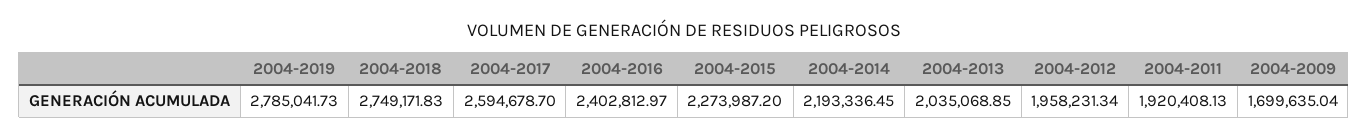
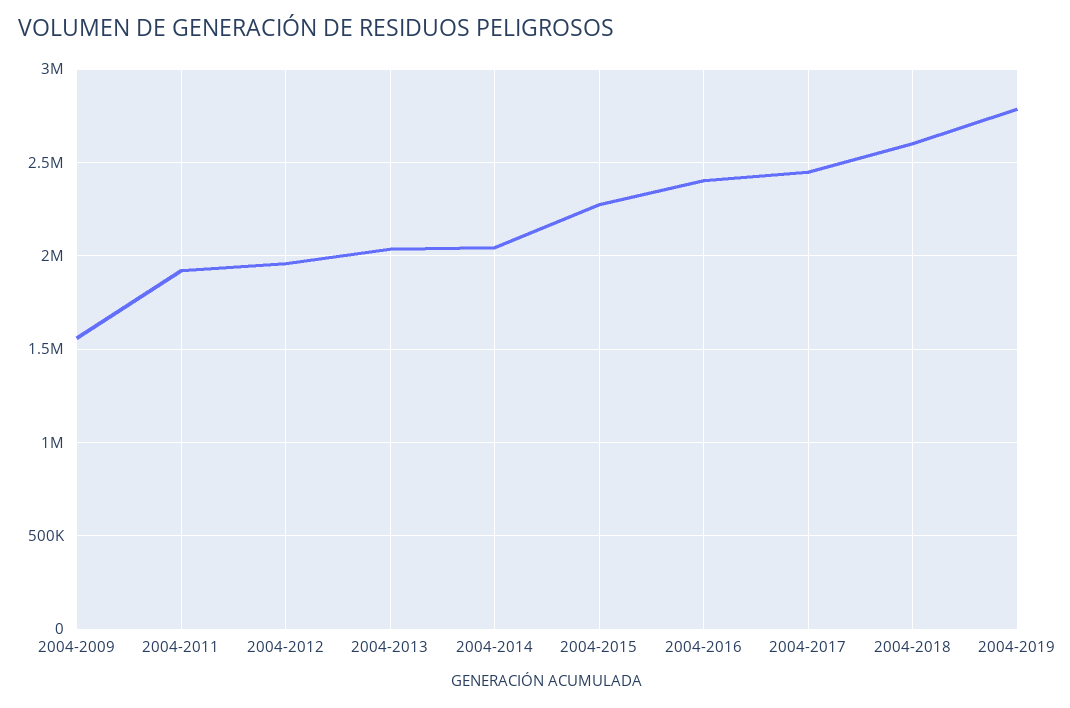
2004-2018: 2749171.83 -> 2600000
2004-2017: 2594678.7 -> 2450000
2004-2014: 2193336.45 -> 2050000
2004-2009: 1699635.04 -> 1550000

